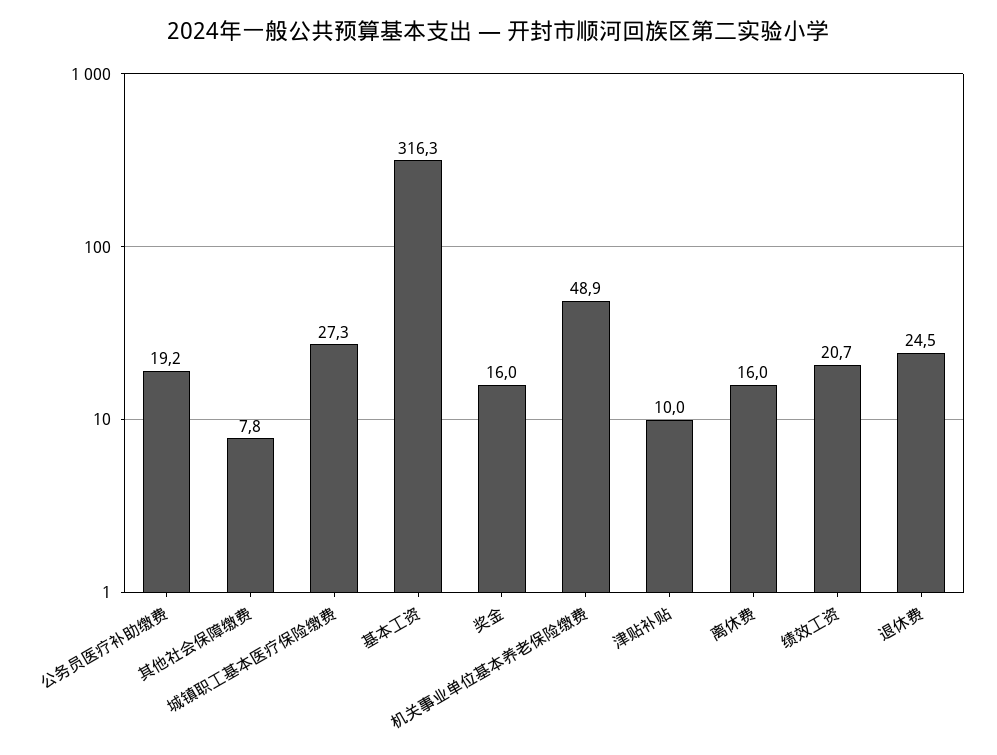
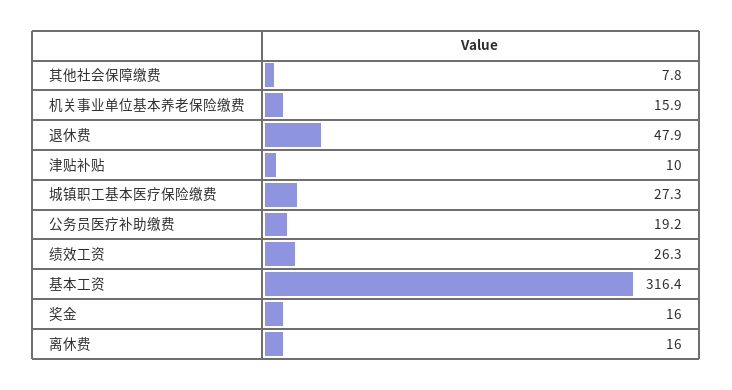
基本工资: 316.3 -> 316.4
机关事业单位基本养老保险缴费: 48.9 -> 15.9
绩效工资: 20.7 -> 26.3
退休费: 24.5 -> 47.9

